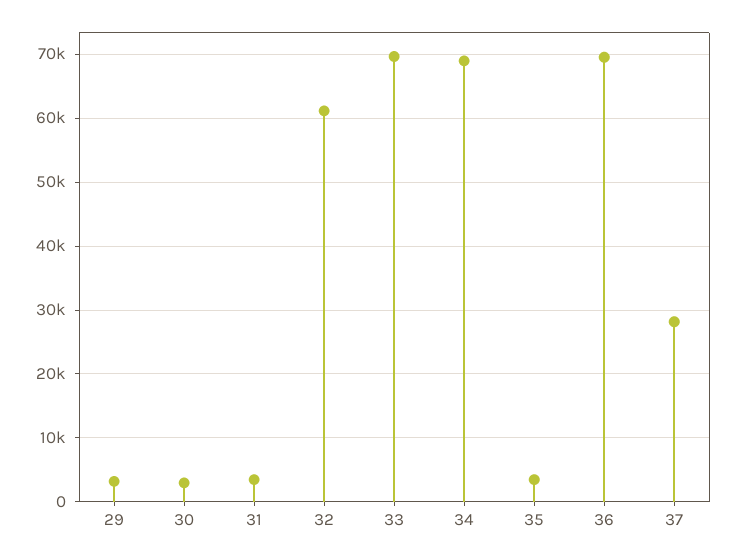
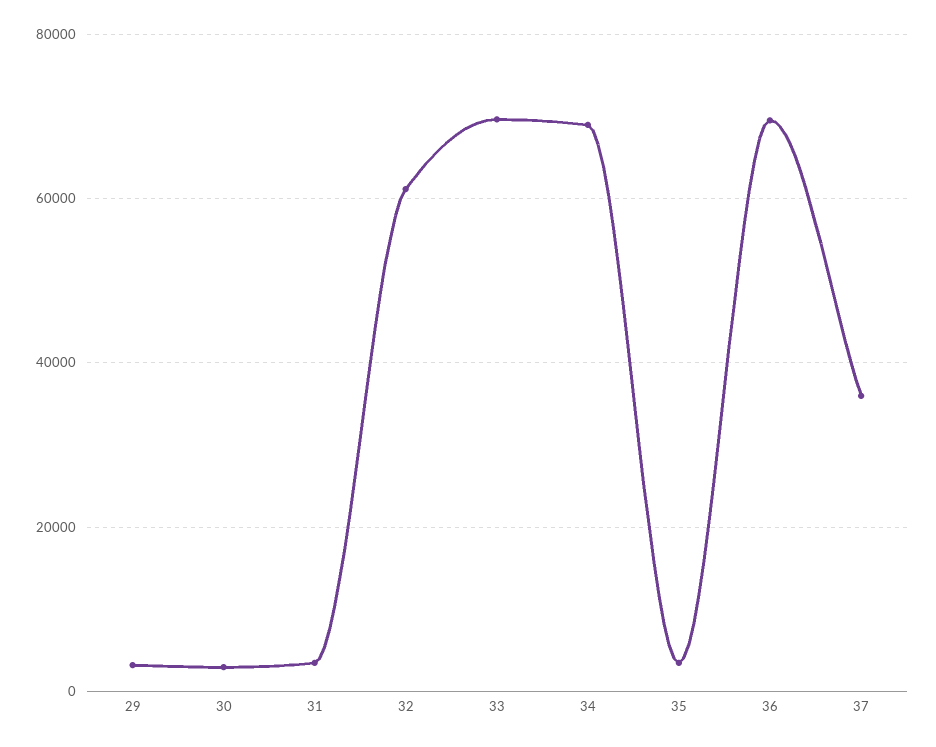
37: 28000 -> 36000

